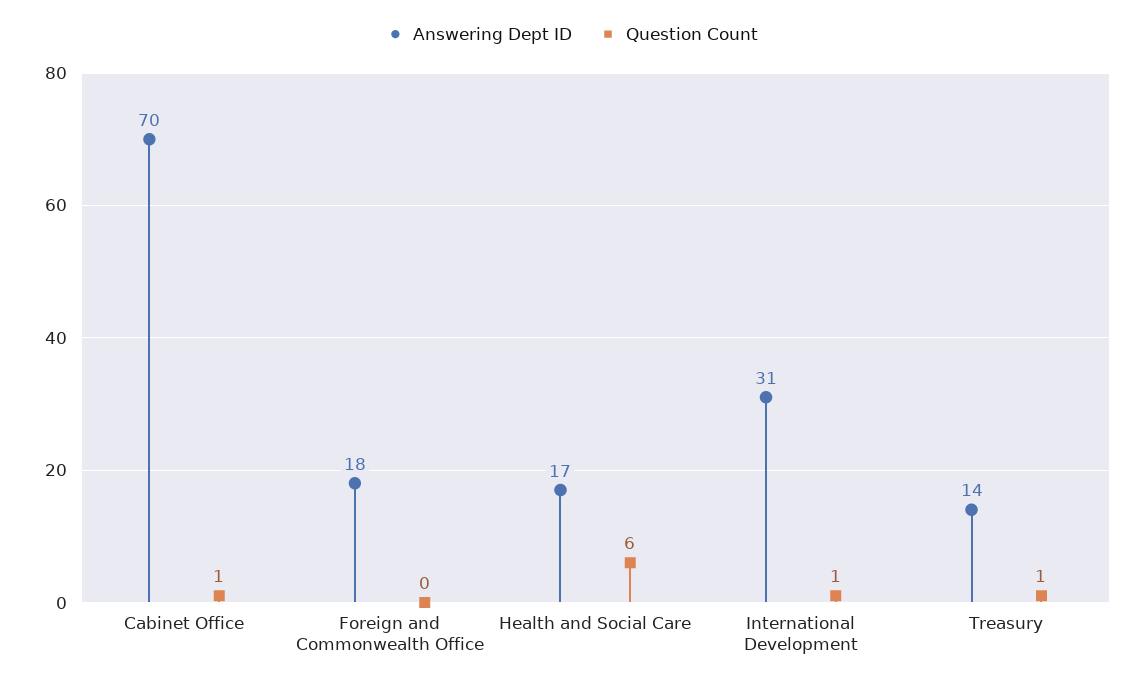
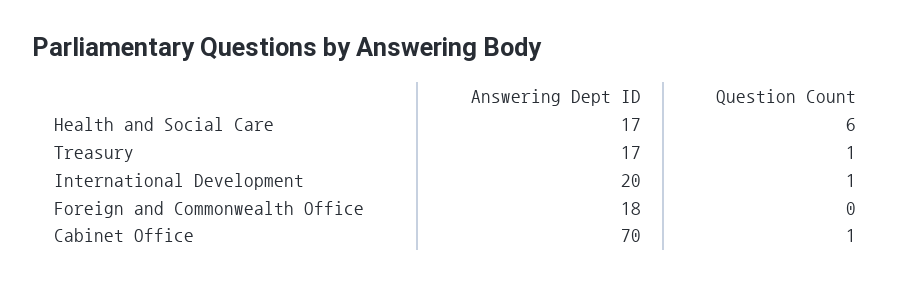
Answering Dept ID, International Development: 31 -> 20
Answering Dept ID, Treasury: 14 -> 17

